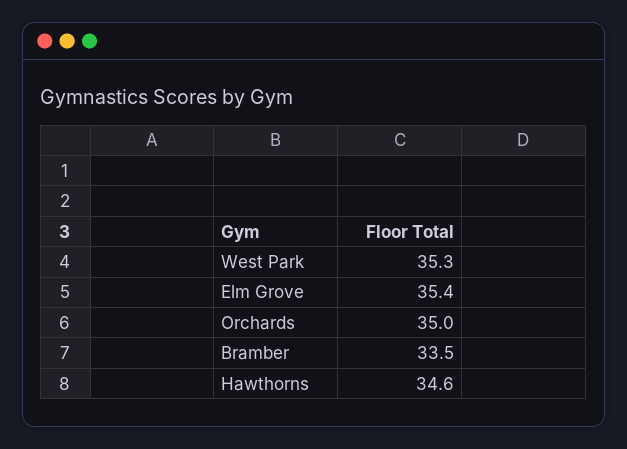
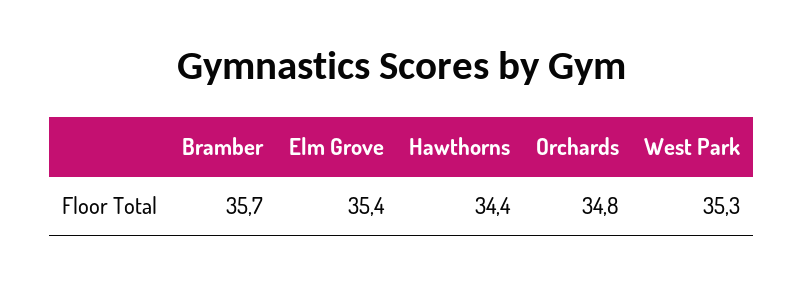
Orchards: 35 -> 34.8
Bramber: 33.5 -> 35.7
Hawthorns: 34.6 -> 34.4

